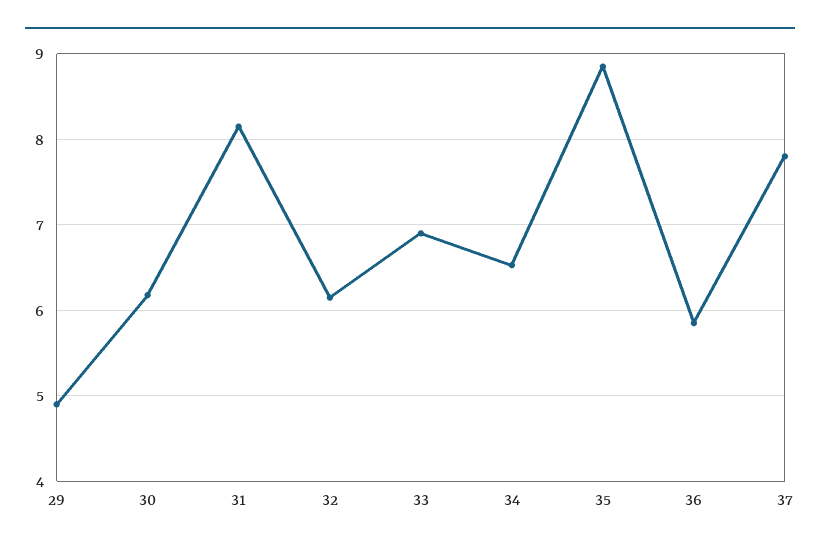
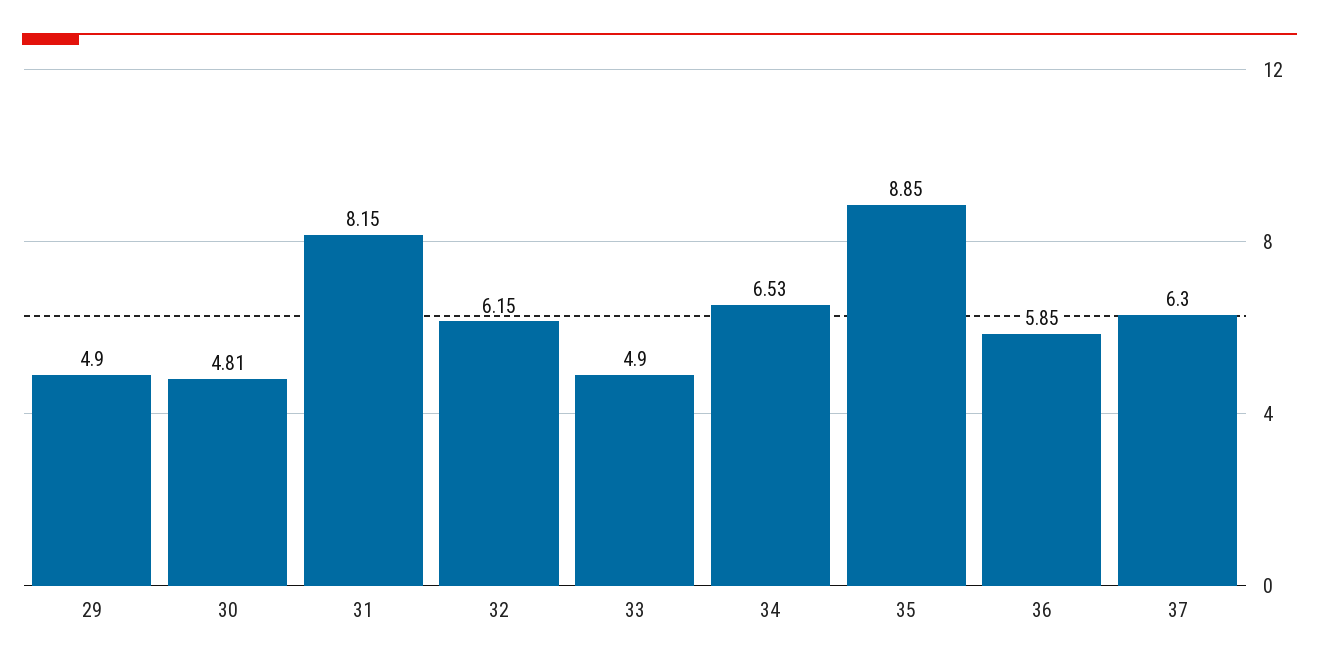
30: 6.2 -> 4.81
33: 6.9 -> 4.9
37: 7.8 -> 6.3

